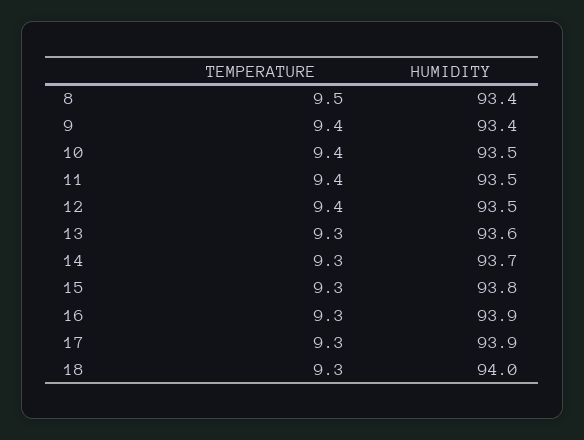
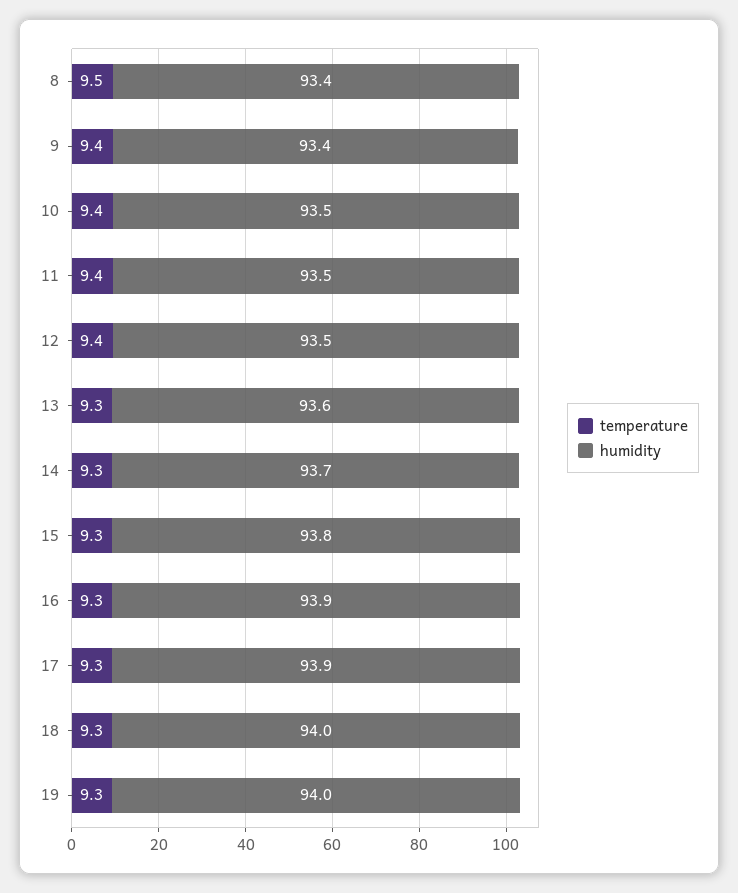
TEMPERATURE, 19: none -> 9.3
HUMIDITY, 19: none -> 94

